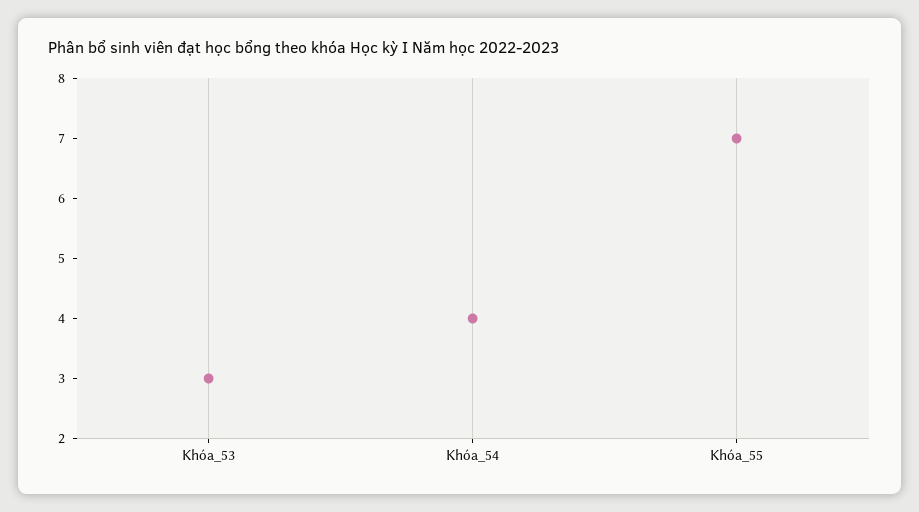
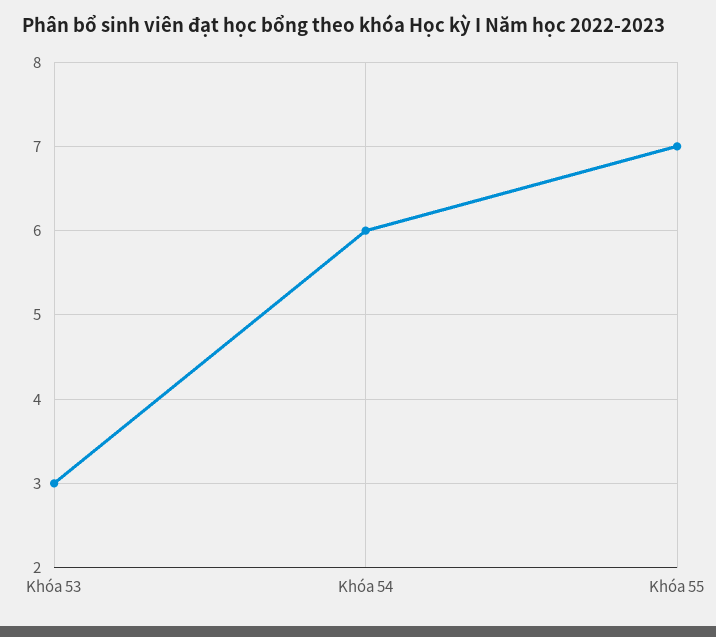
Khóa_54: 4 -> 6

